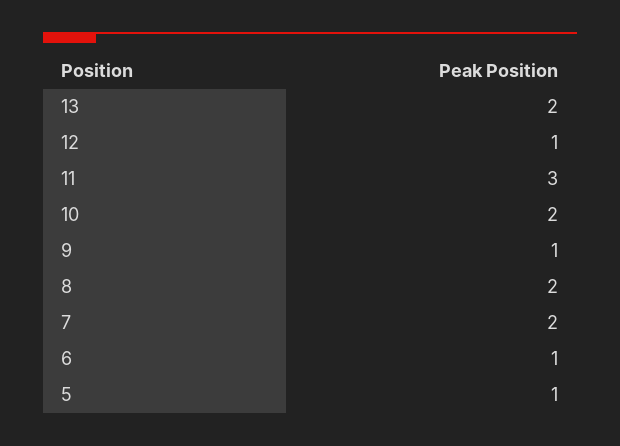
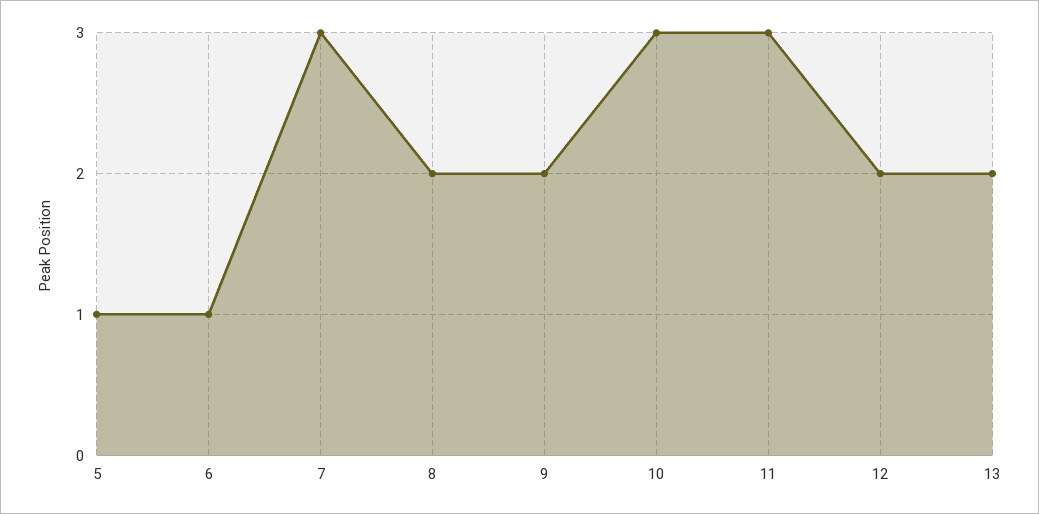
12: 1 -> 2
10: 2 -> 3
9: 1 -> 2
7: 2 -> 3

